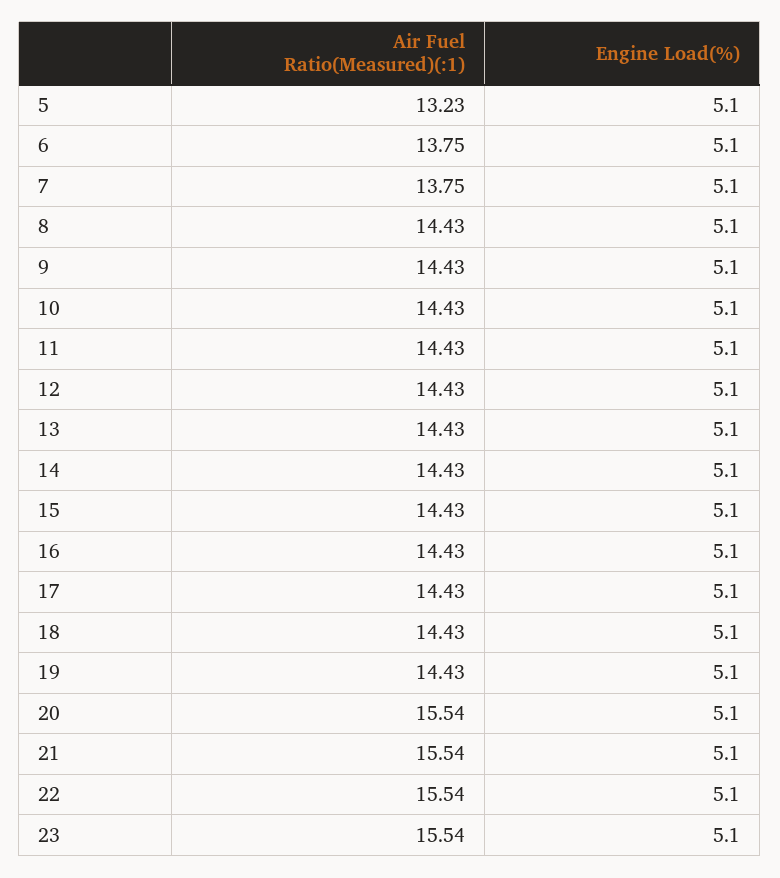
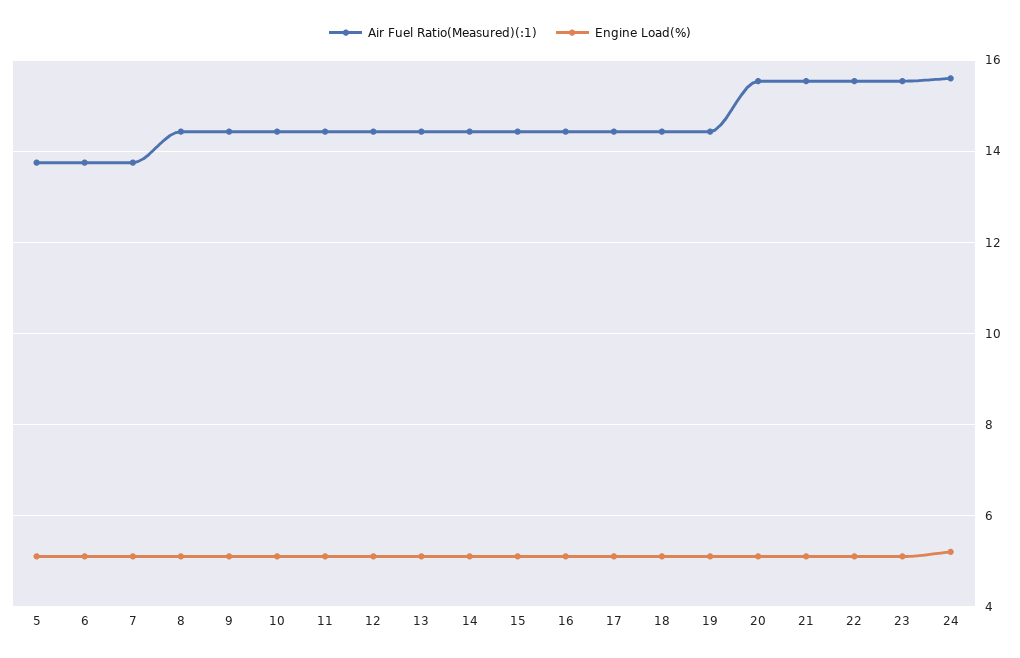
Air Fuel Ratio(Measured)(:1), 5: 13.23 -> 13.8
Air Fuel Ratio(Measured)(:1), 24: none -> 15.6
Engine Load(%), 24: none -> 5.2

